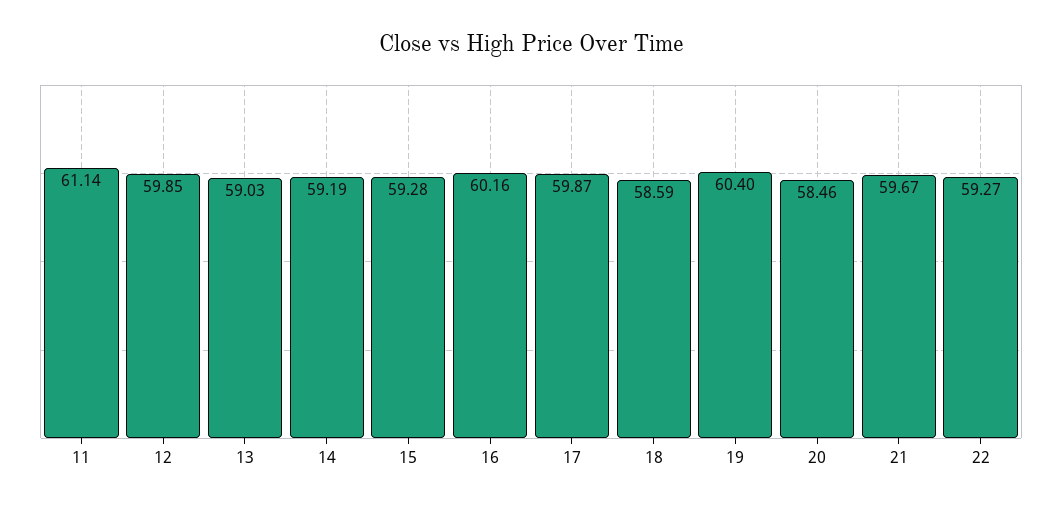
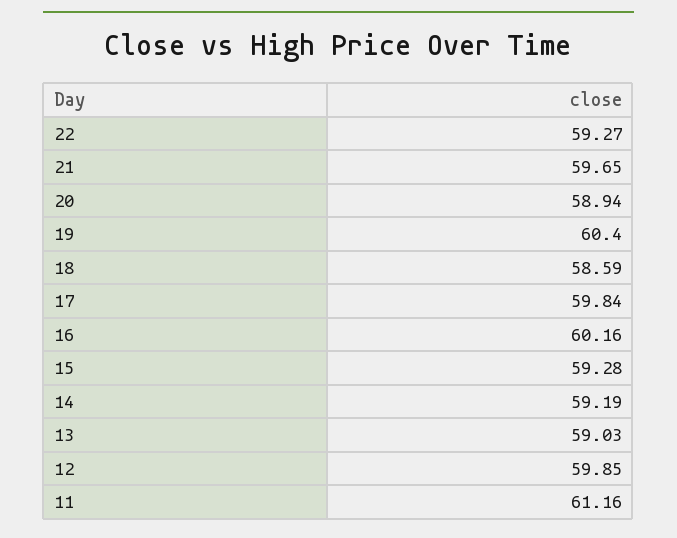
11: 61.14 -> 61.16
17: 59.87 -> 59.84
20: 58.46 -> 58.94
21: 59.67 -> 59.65

